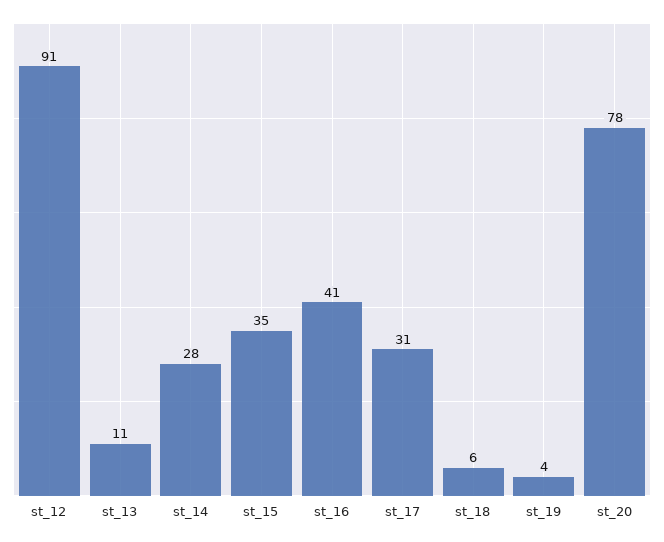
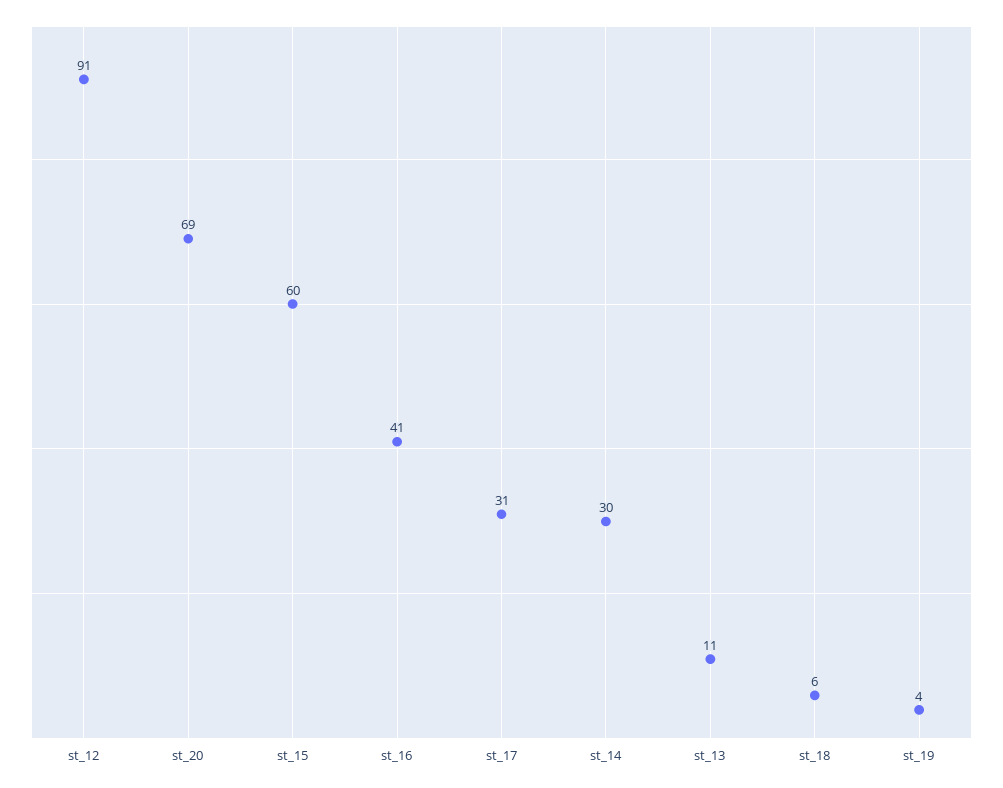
st_14: 28 -> 30
st_15: 35 -> 60
st_20: 78 -> 69

